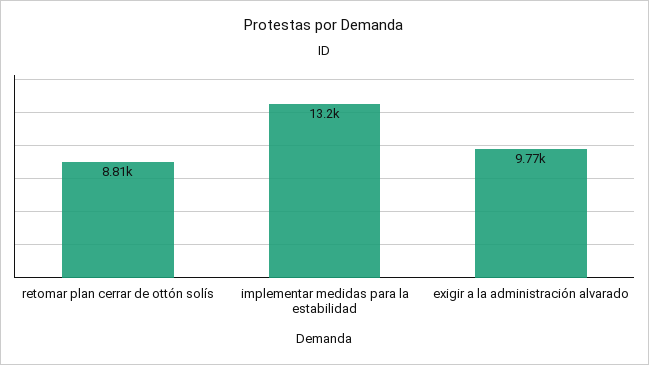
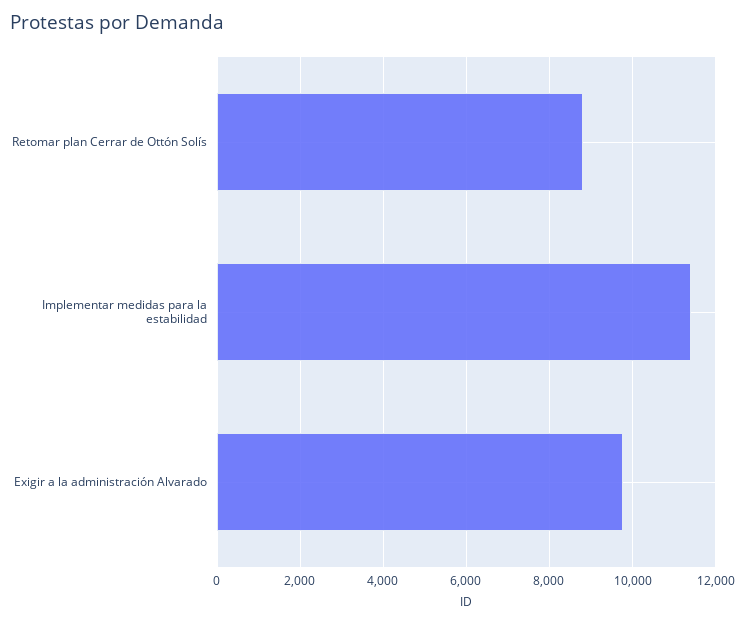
implementar medidas para la estabilidad: 13200 -> 11400

